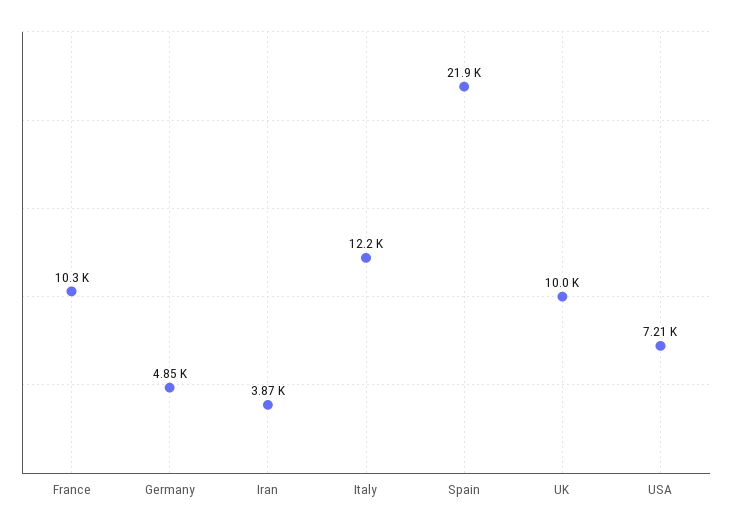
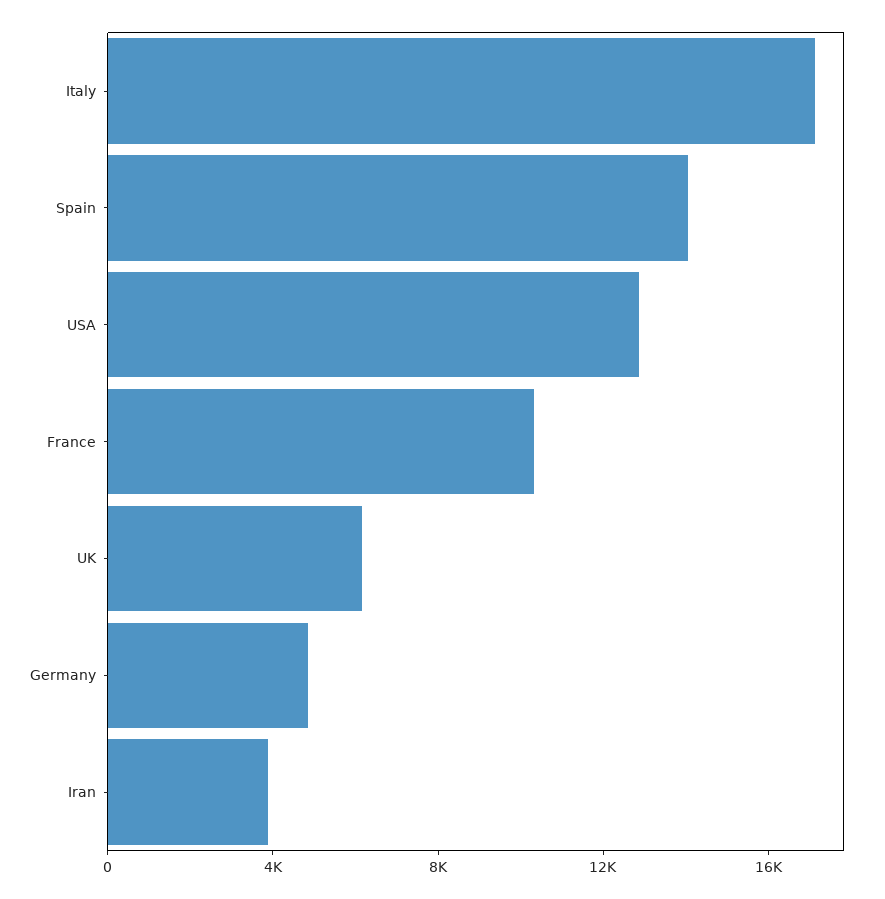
Italy: 12200 -> 17000
Spain: 21900 -> 14000
UK: 10000 -> 6000
USA: 7210 -> 13000

